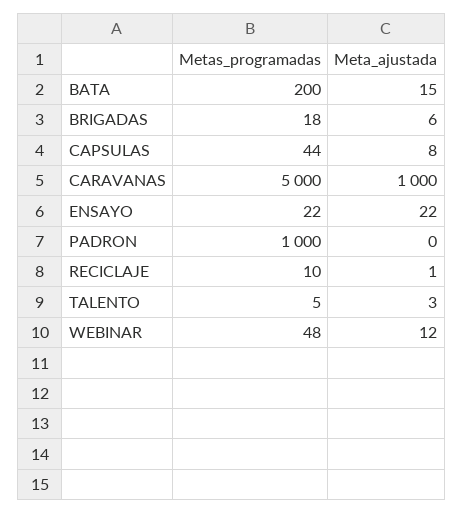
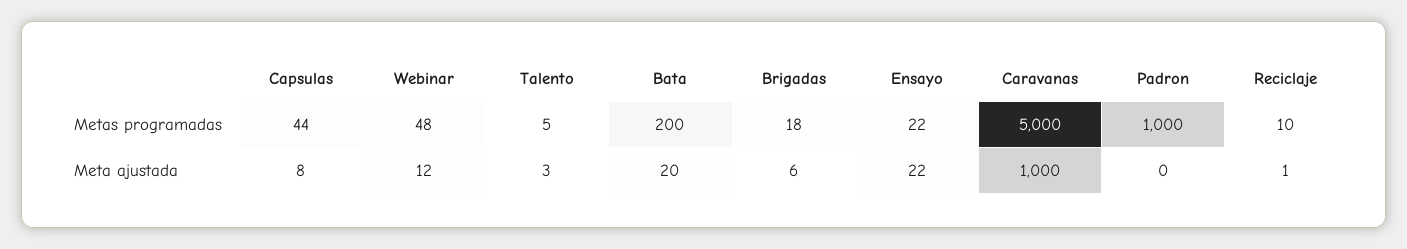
Meta_ajustada, BATA: 15 -> 20

